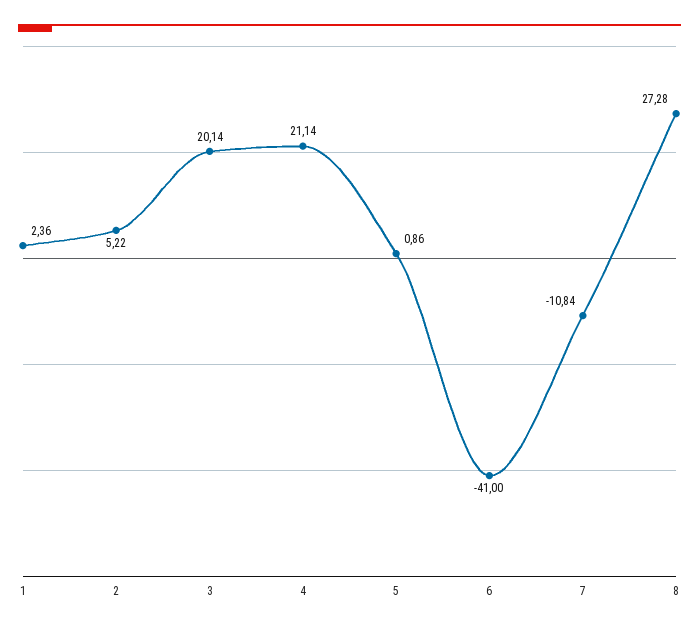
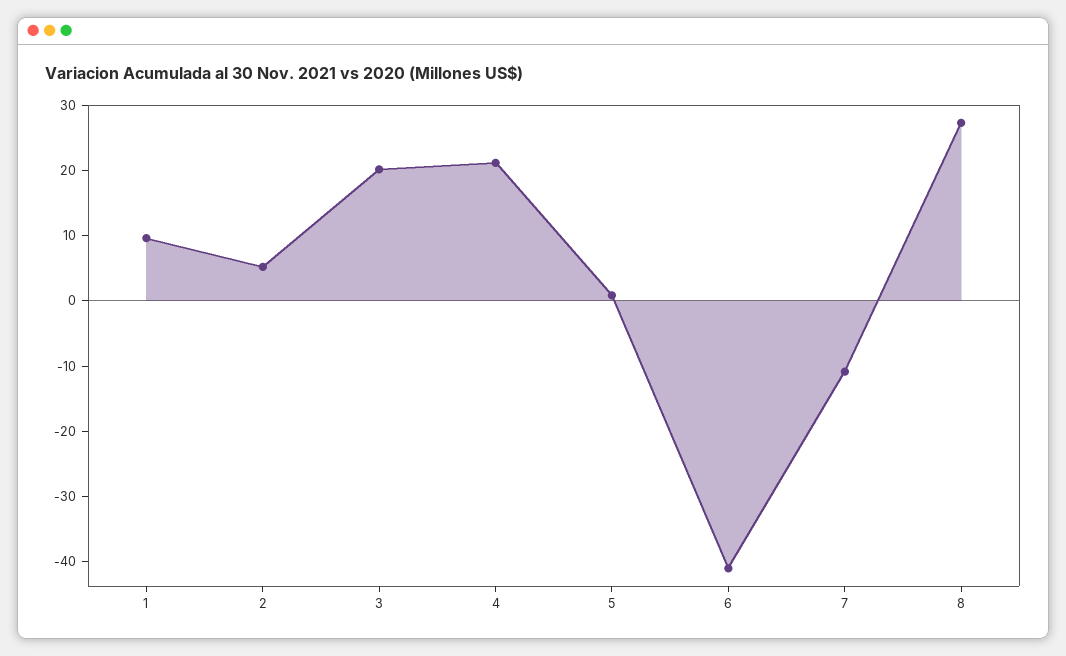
1: 2.36 -> 10

